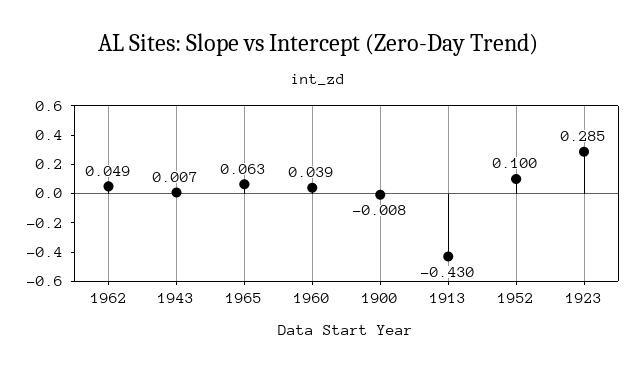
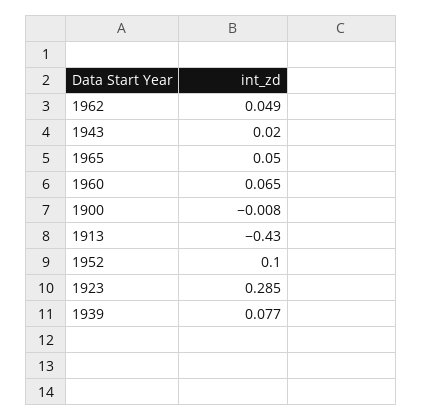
1943: 0.007 -> 0.02
1965: 0.063 -> 0.05
1960: 0.039 -> 0.065
1939: none -> 0.077

